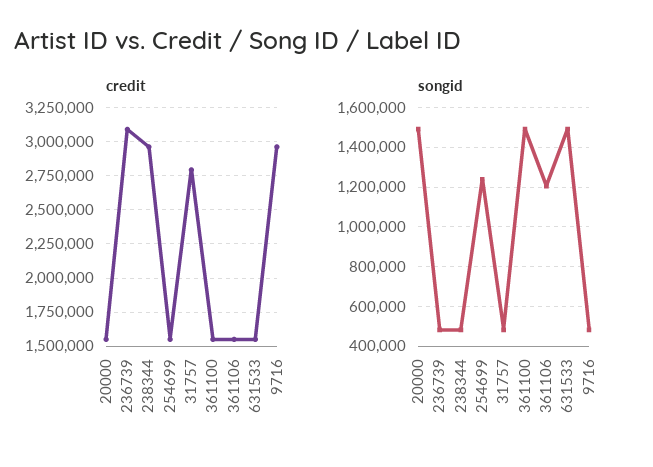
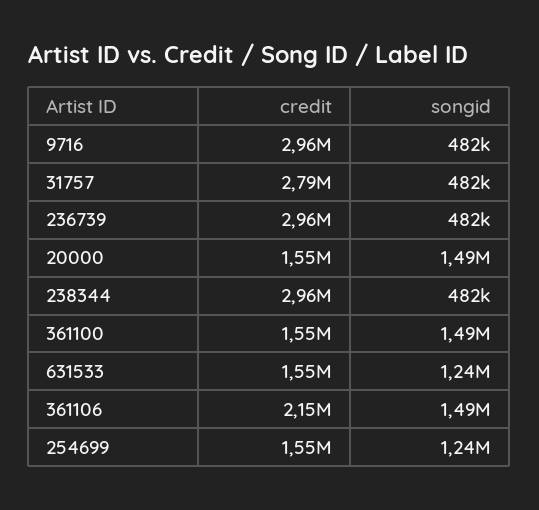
credit, 236739: 3100000 -> 2960000
credit, 361106: 1550000 -> 2150000
songid, 361106: 1200000 -> 1490000
songid, 631533: 1500000 -> 1240000

